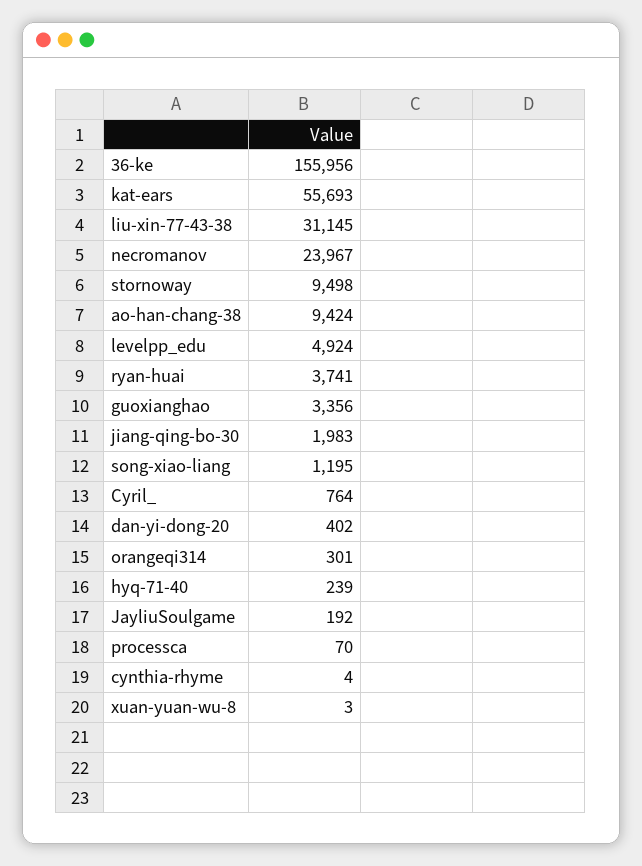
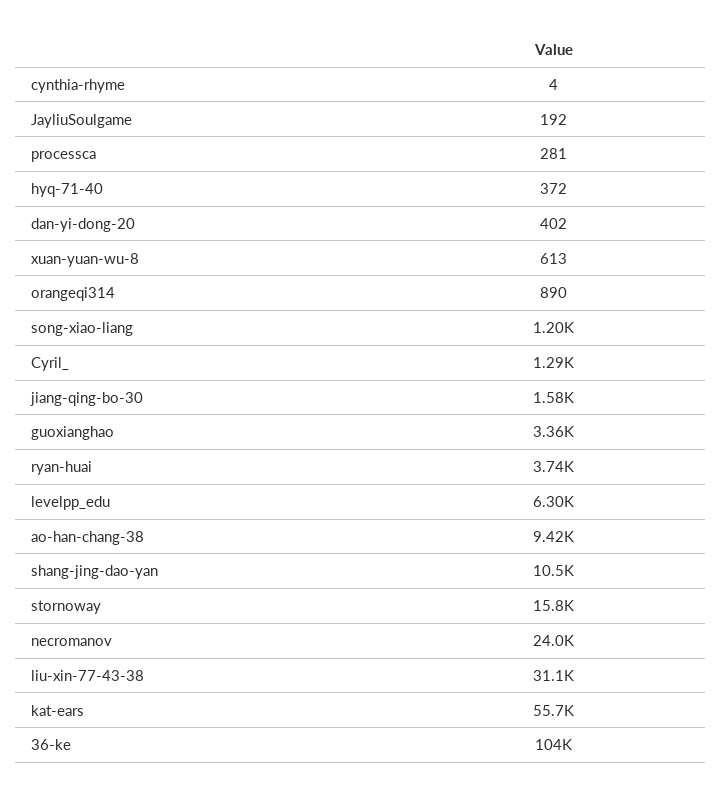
36-ke: 155956 -> 104000
stornoway: 9498 -> 15800
levelpp_edu: 4924 -> 6300
jiang-qing-bo-30: 1983 -> 1580
Cyril_: 764 -> 1290
orangeqi314: 301 -> 890
hyq-71-40: 239 -> 372
processca: 70 -> 281
xuan-yuan-wu-8: 3 -> 613
shang-jing-dao-yan: none -> 10500

